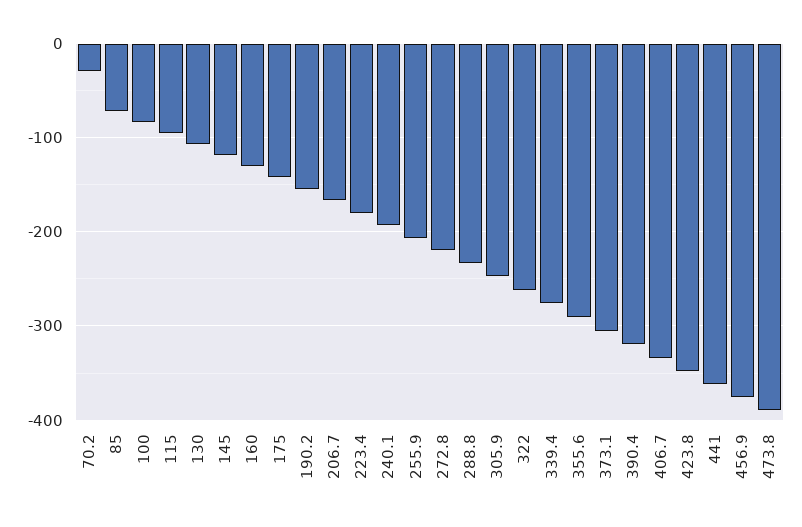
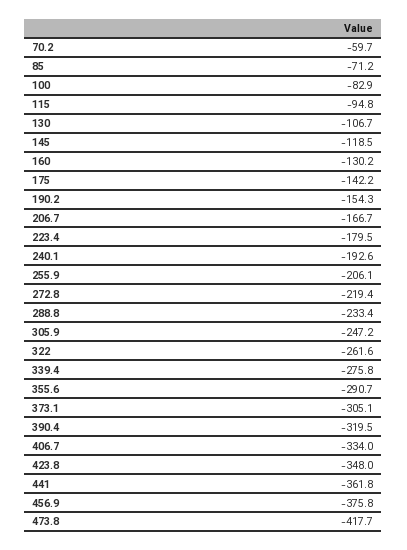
70.2: -30 -> -59.7
473.8: -390 -> -417.7

